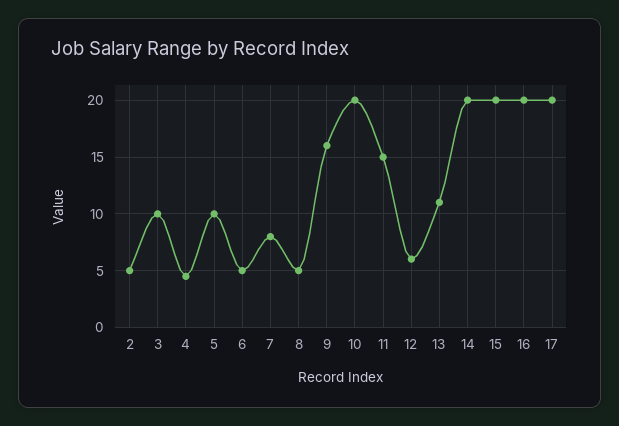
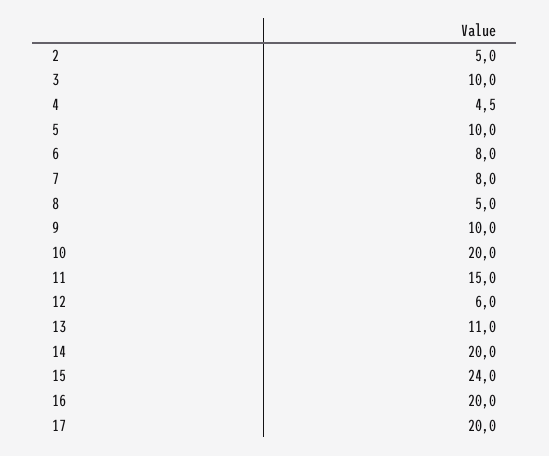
6: 5 -> 8
9: 16 -> 10
15: 20 -> 24

